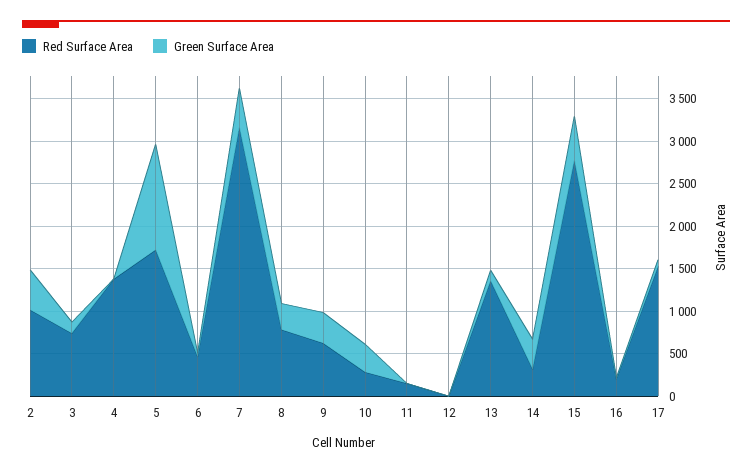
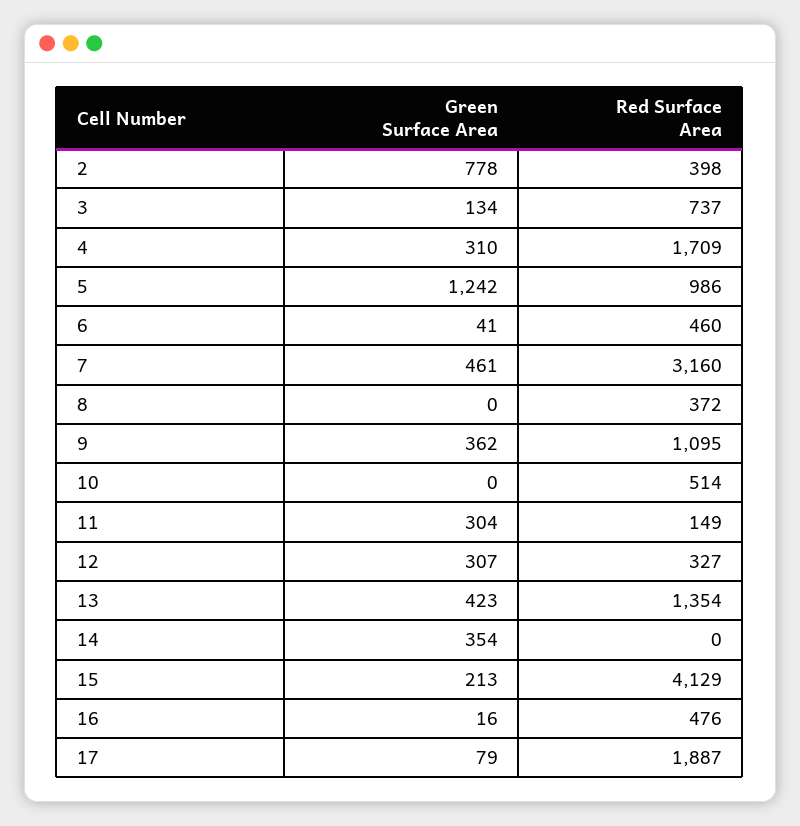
Red Surface Area, 2: 1000 -> 398
Green Surface Area, 2: 500 -> 778
Red Surface Area, 4: 1400 -> 1709
Green Surface Area, 4: 0 -> 310
Red Surface Area, 5: 1700 -> 986
Red Surface Area, 8: 800 -> 372
Green Surface Area, 8: 300 -> 0
Red Surface Area, 9: 600 -> 1095
Red Surface Area, 10: 300 -> 514
Green Surface Area, 10: 300 -> 0
Green Surface Area, 11: 0 -> 304
Red Surface Area, 12: 0 -> 327
Green Surface Area, 12: 0 -> 307
Green Surface Area, 13: 100 -> 423
Red Surface Area, 14: 300 -> 0
Red Surface Area, 15: 2800 -> 4129
Green Surface Area, 15: 500 -> 213
Red Surface Area, 16: 200 -> 476
Red Surface Area, 17: 1500 -> 1887

